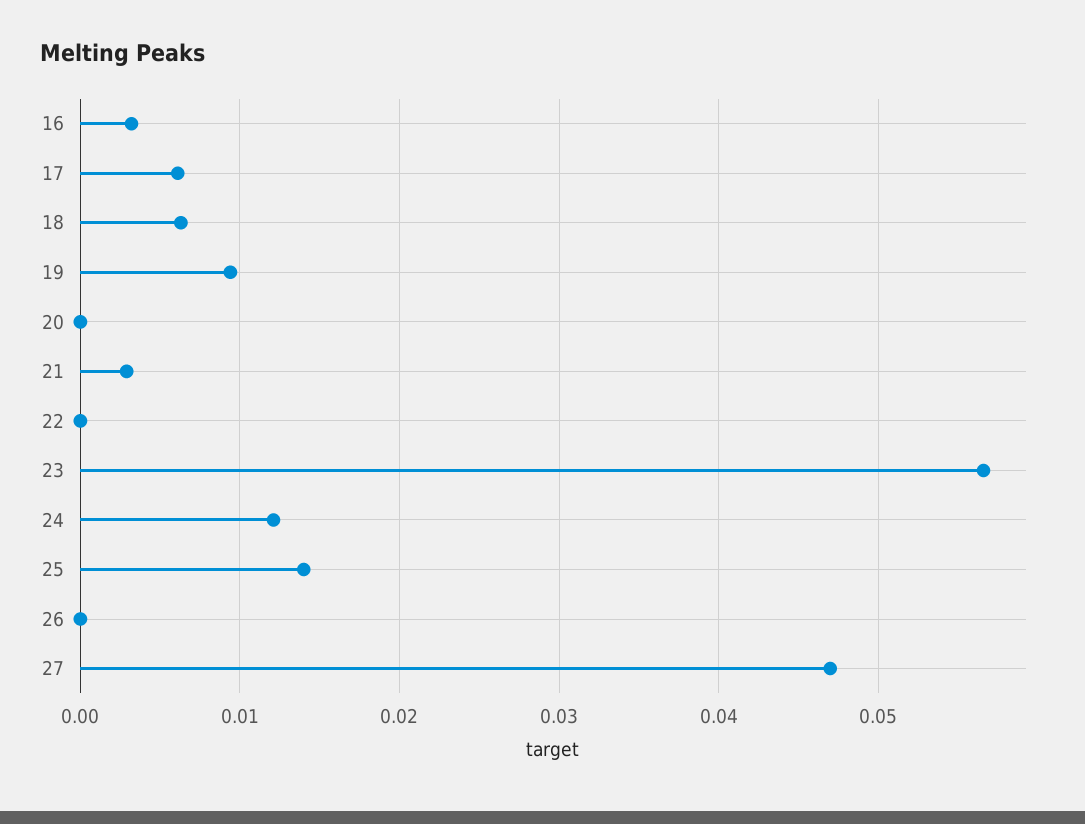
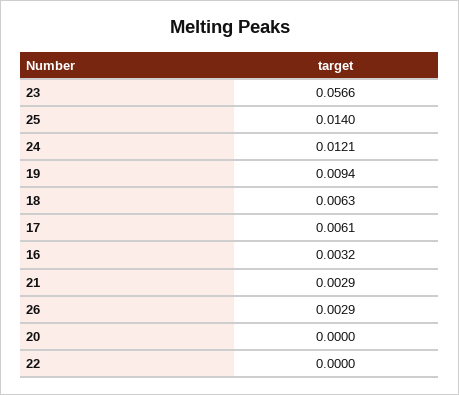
26: 0 -> 0.0029
27: 0.047 -> none

